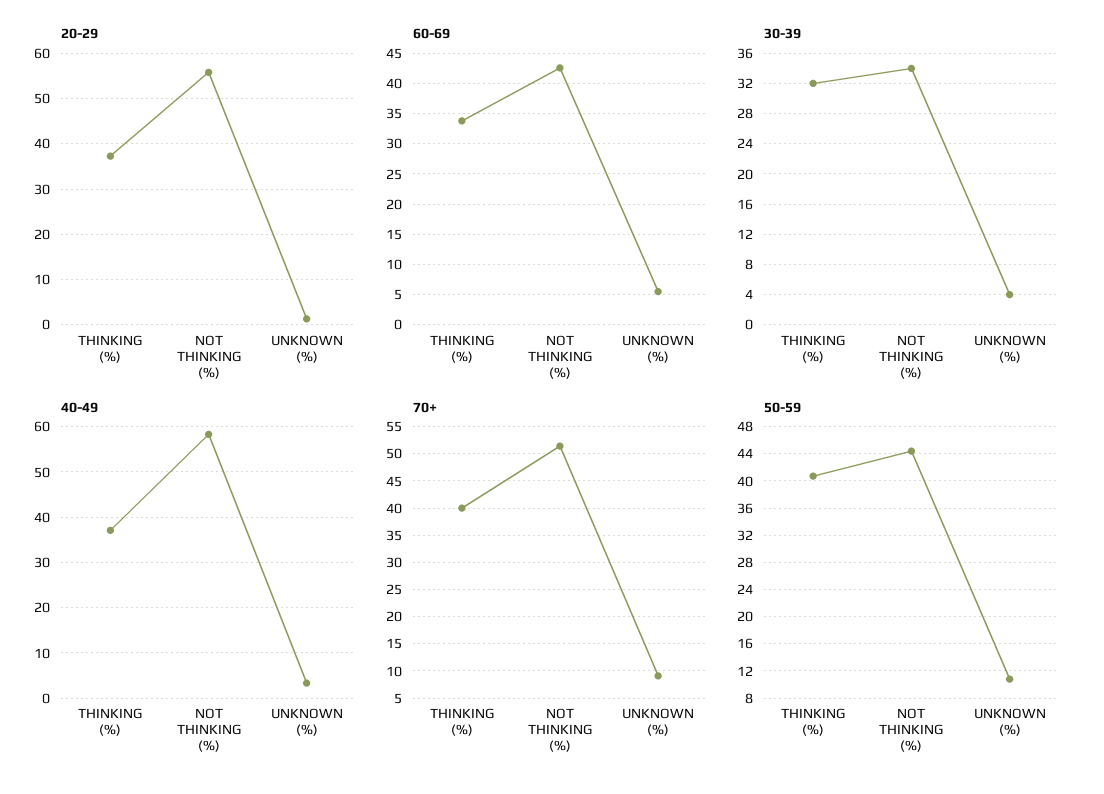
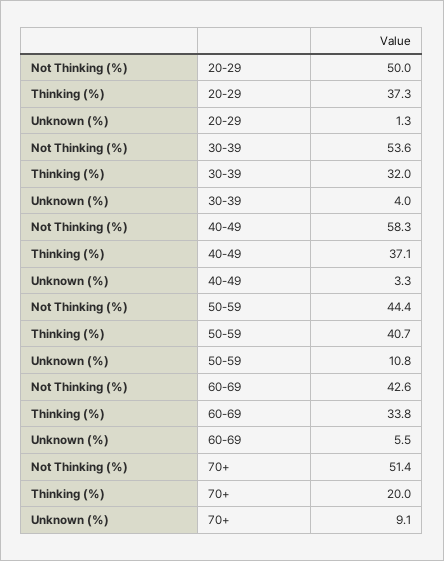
20-29, NOT THINKING (%): 56 -> 50
30-39, NOT THINKING (%): 34 -> 53.6
70+, THINKING (%): 40 -> 20

